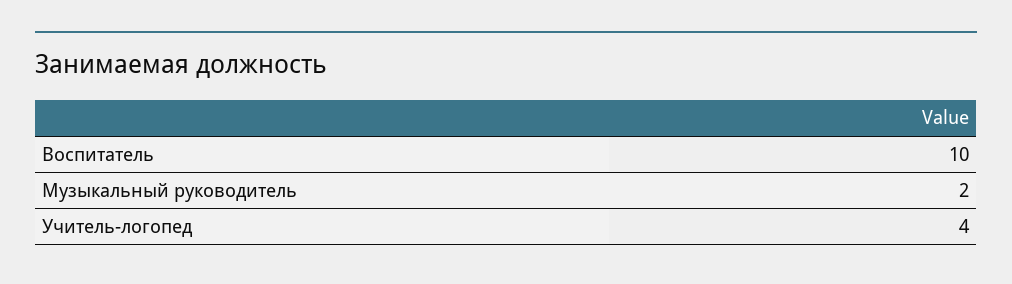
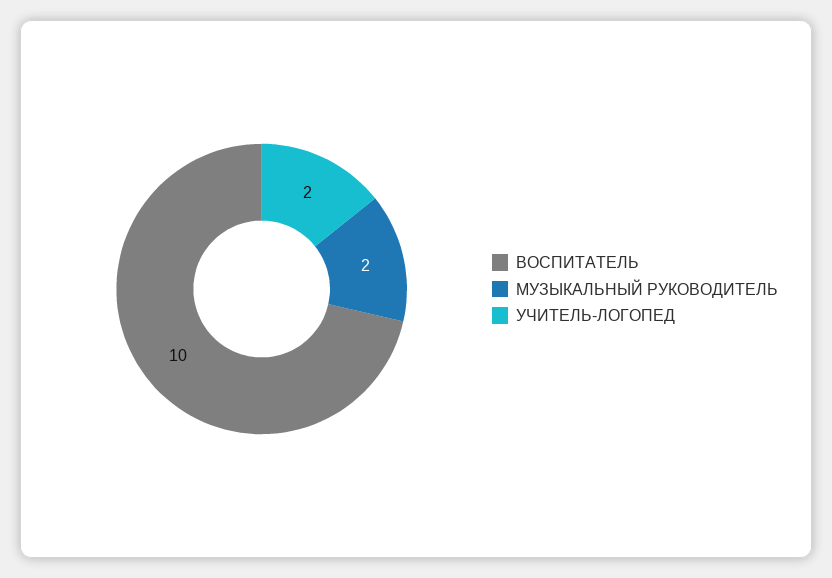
Учитель-логопед: 4 -> 2

